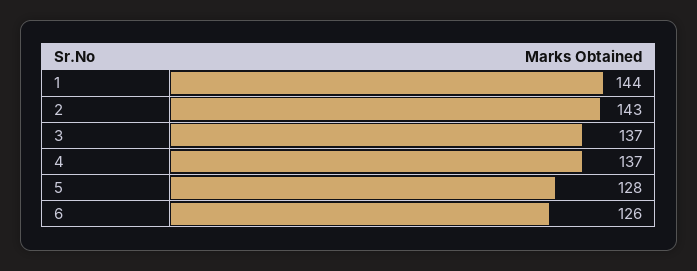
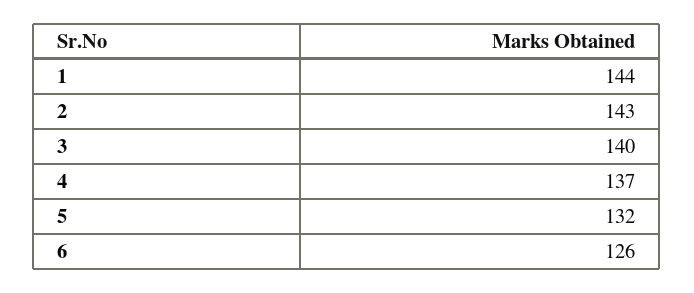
3: 137 -> 140
5: 128 -> 132

